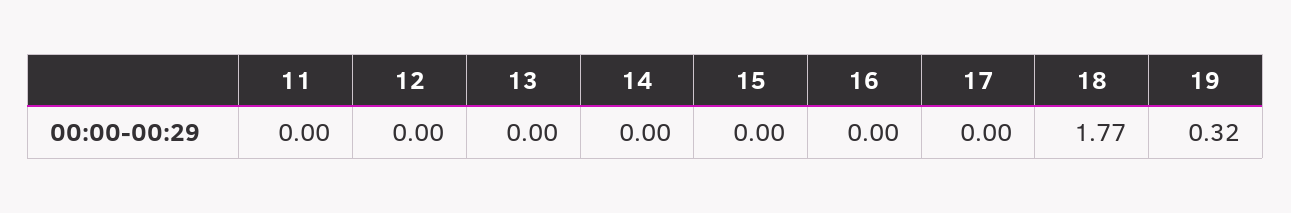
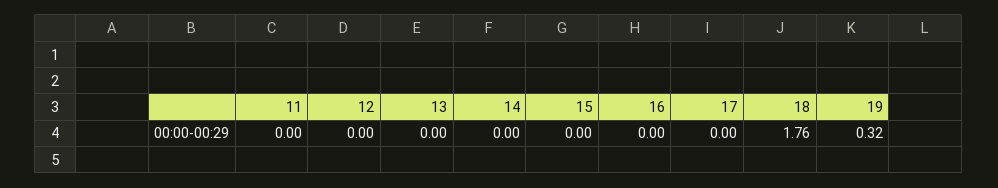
18: 1.77 -> 1.76

